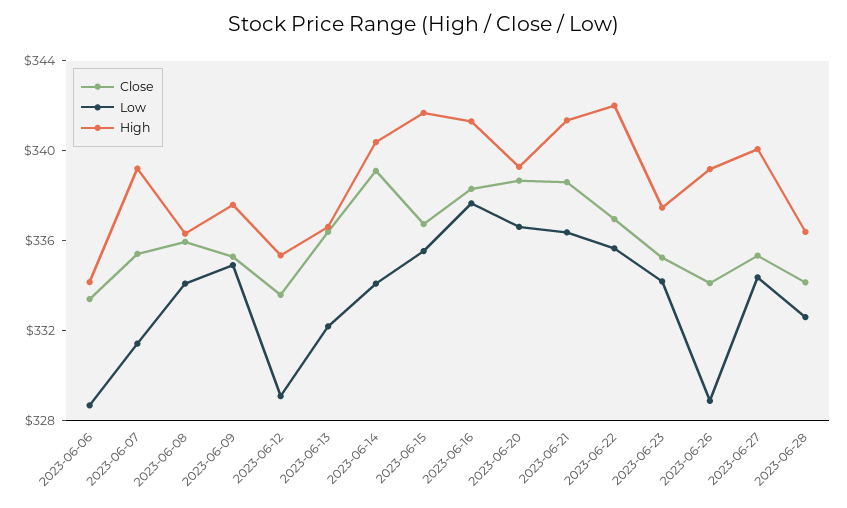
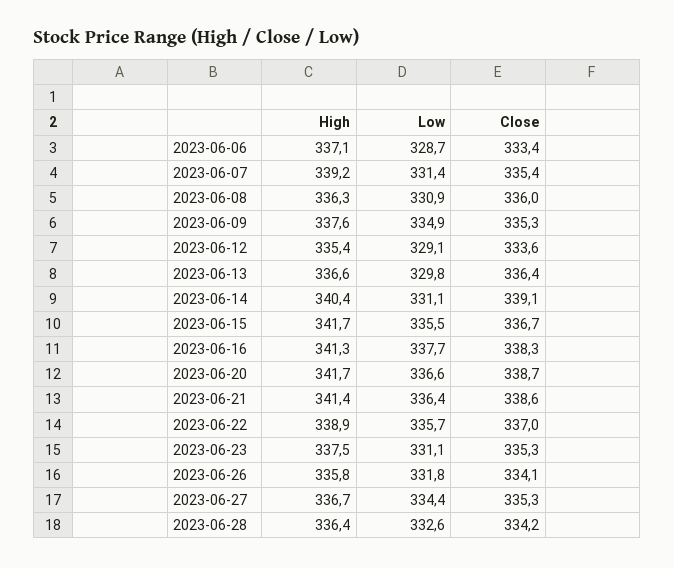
High, 2023-06-06: 334 -> 337.1
Low, 2023-06-08: 334 -> 330.9
Low, 2023-06-13: 332 -> 329.8
Low, 2023-06-14: 334 -> 331.1
High, 2023-06-20: 339 -> 341.7
High, 2023-06-22: 342 -> 338.9
Low, 2023-06-23: 334 -> 331.1
Low, 2023-06-26: 329 -> 331.8
High, 2023-06-26: 339 -> 335.8
High, 2023-06-27: 340 -> 336.7

